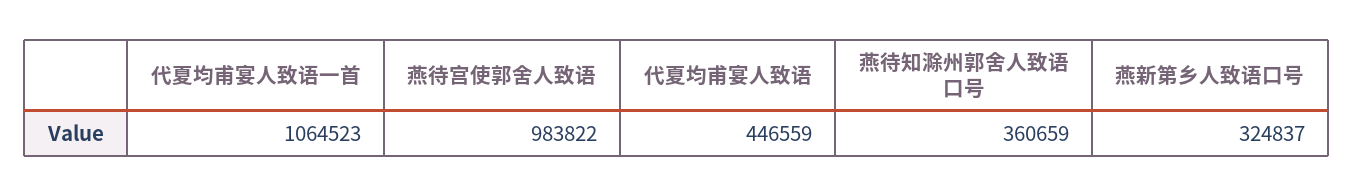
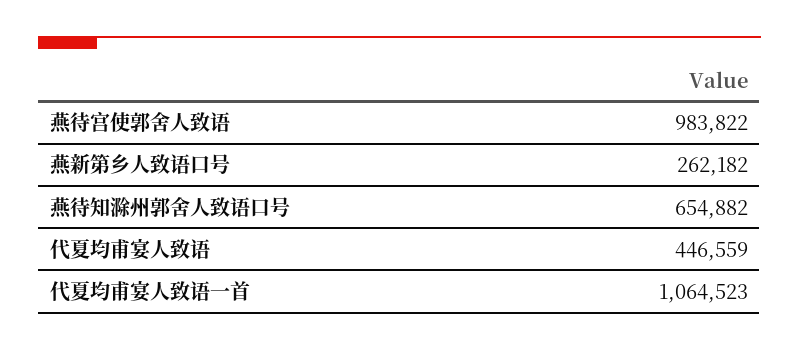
燕待知滁州郭舍人致语口号: 360659 -> 654882
燕新第乡人致语口号: 324837 -> 262182

